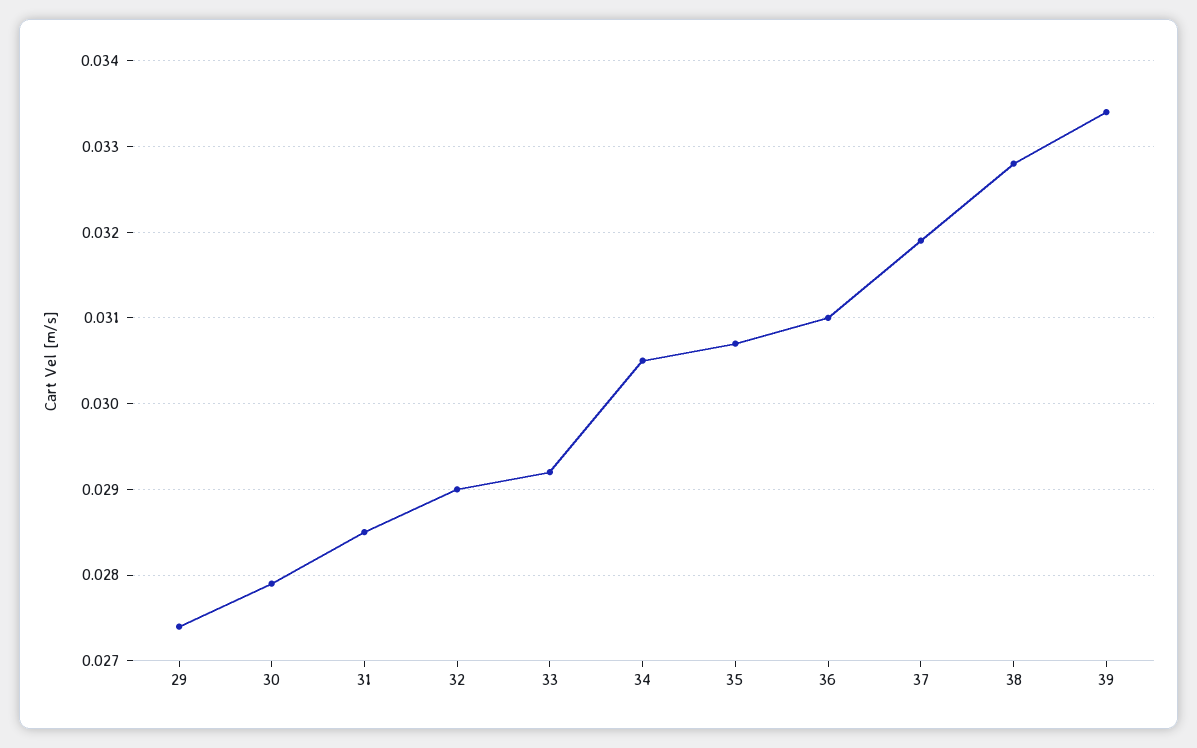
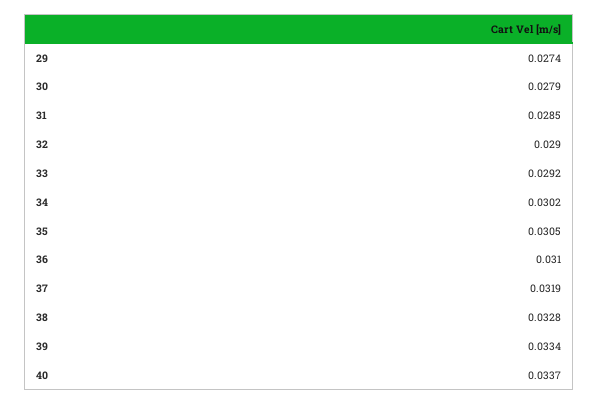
34: 0.0305 -> 0.0302
35: 0.0307 -> 0.0305
40: none -> 0.0337

